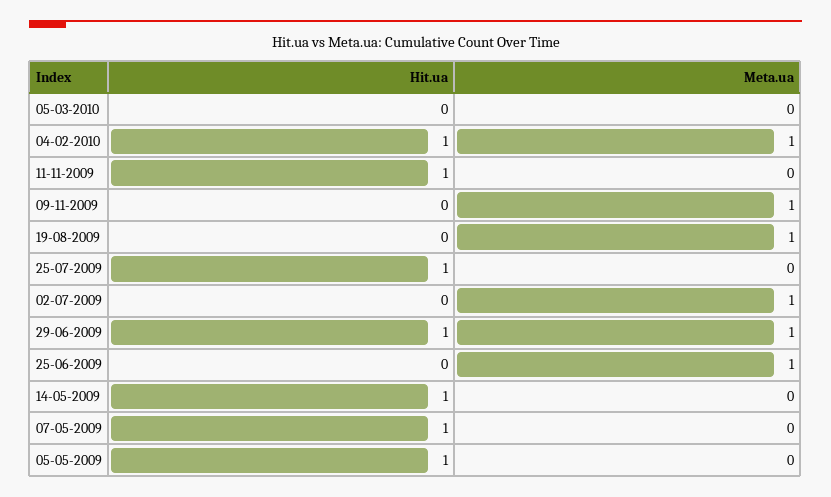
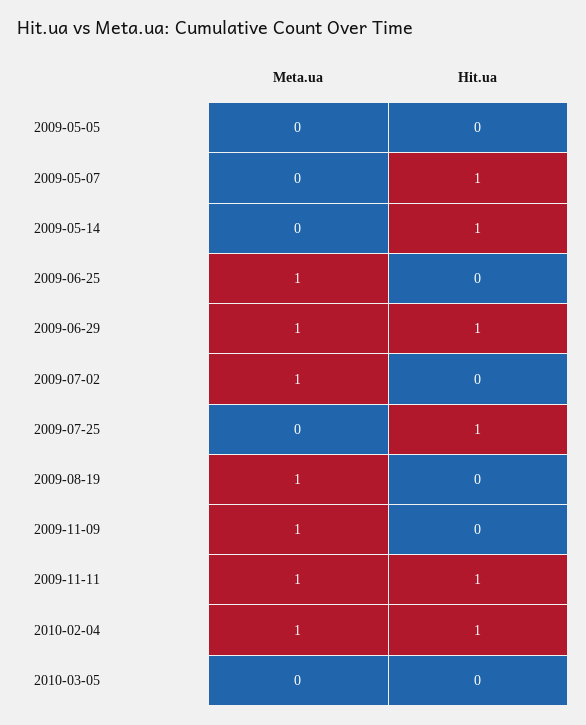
Meta.ua, 11-11-2009: 0 -> 1
Hit.ua, 05-05-2009: 1 -> 0

